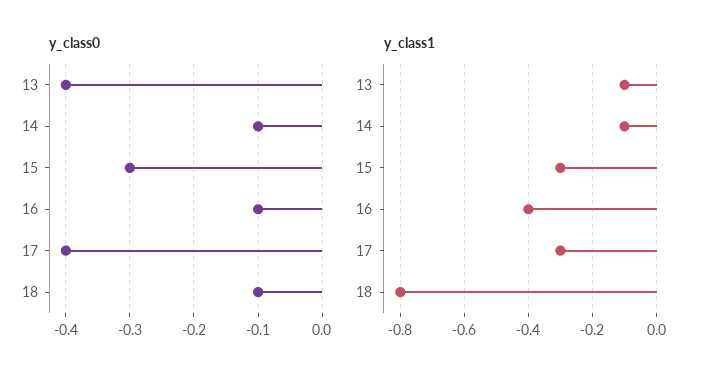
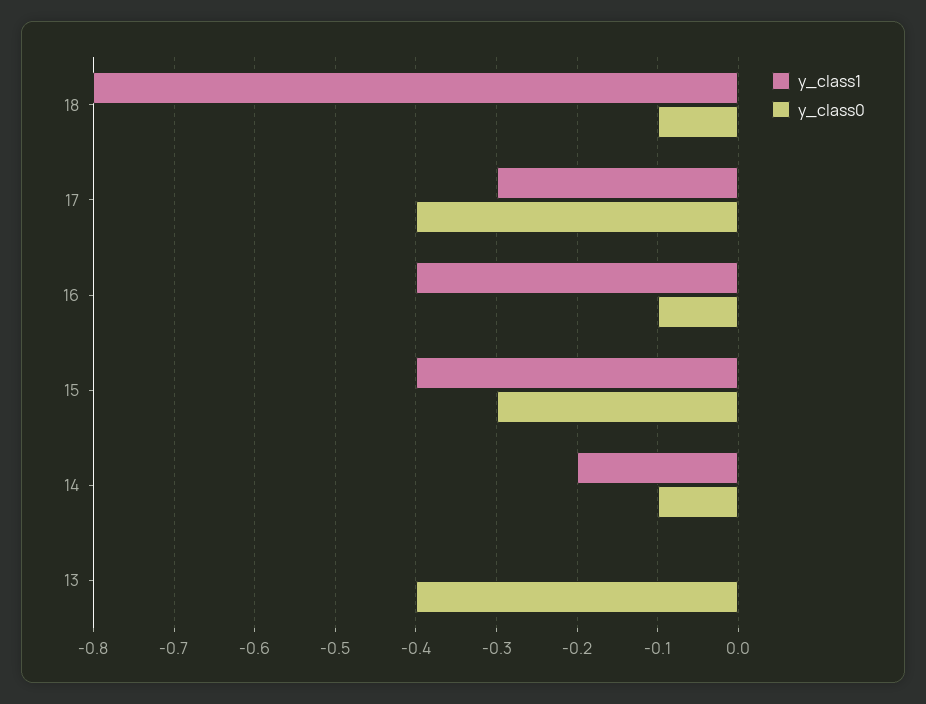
y_class1, 13: -0.1 -> 0
y_class1, 14: -0.1 -> -0.2
y_class1, 15: -0.3 -> -0.4

